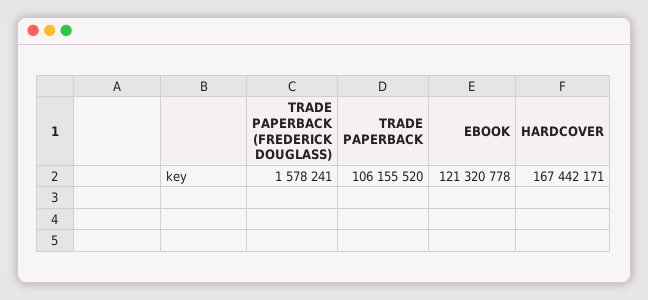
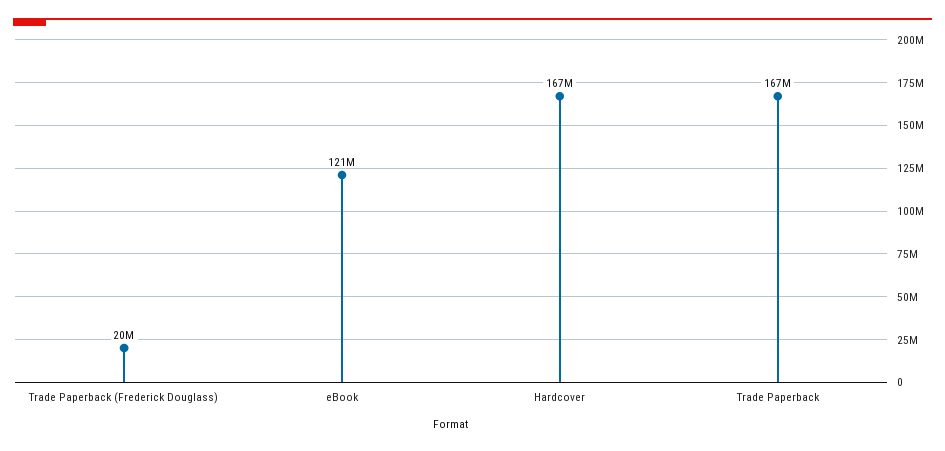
TRADE PAPERBACK (FREDERICK DOUGLASS): 1578241 -> 20000000
TRADE PAPERBACK: 106155520 -> 167000000

